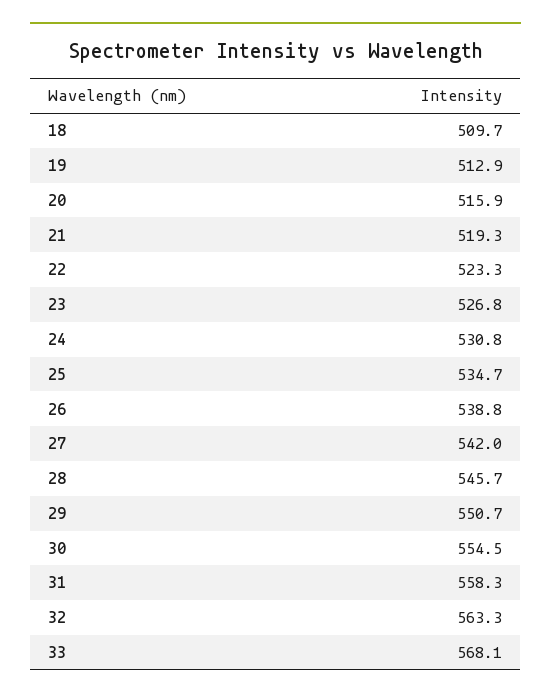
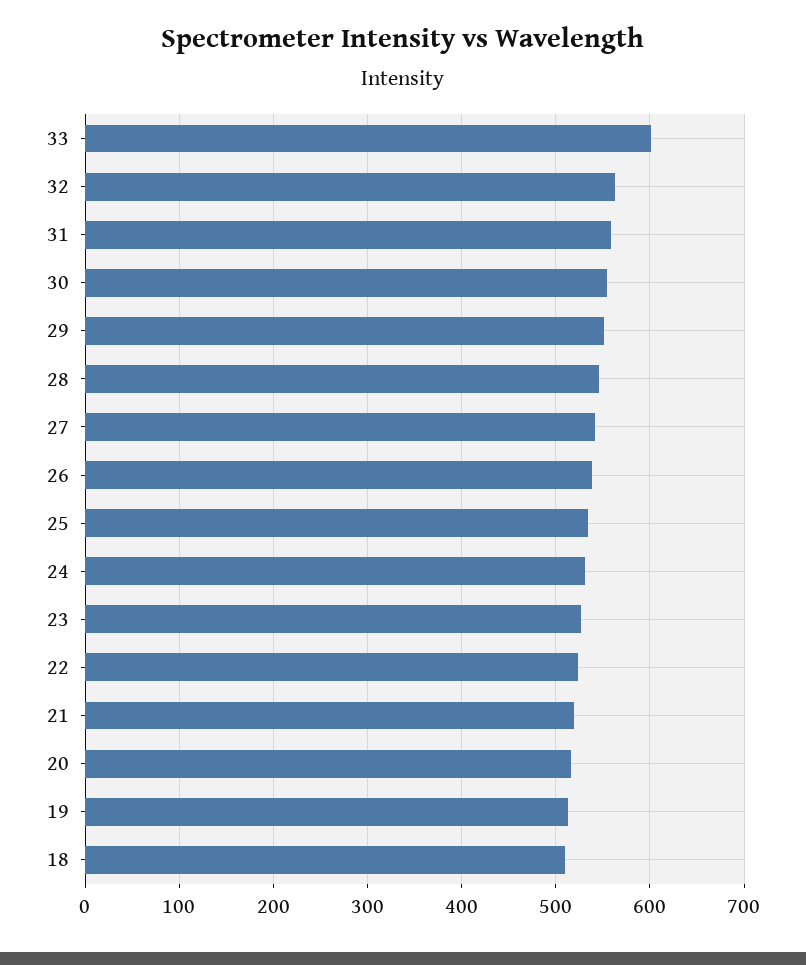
33: 568.1 -> 600

